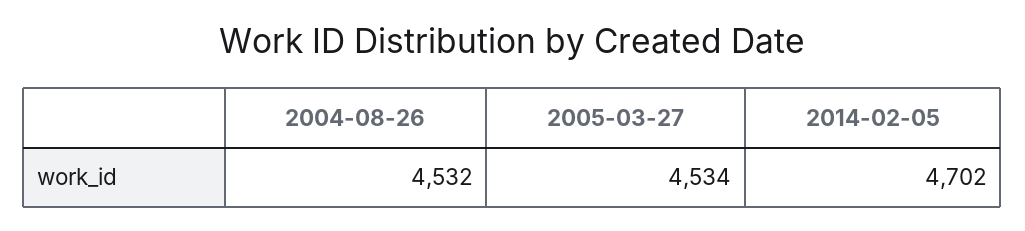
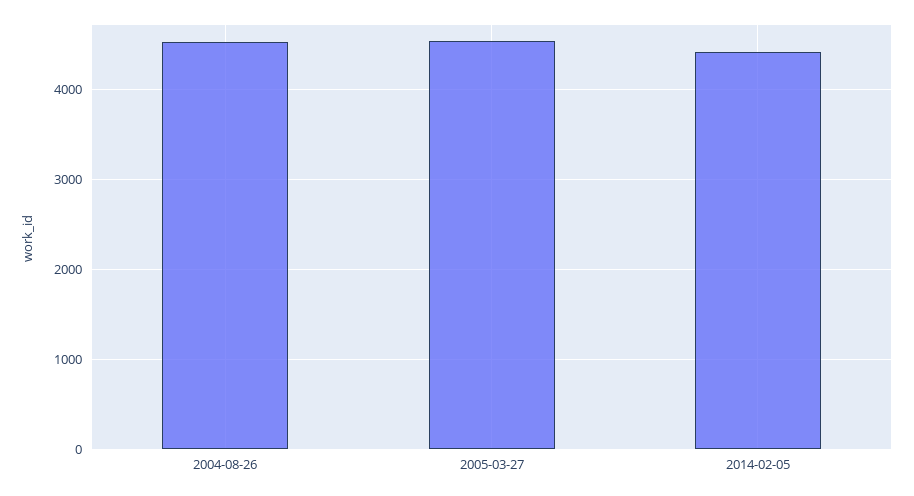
2014-02-05: 4702 -> 4400

